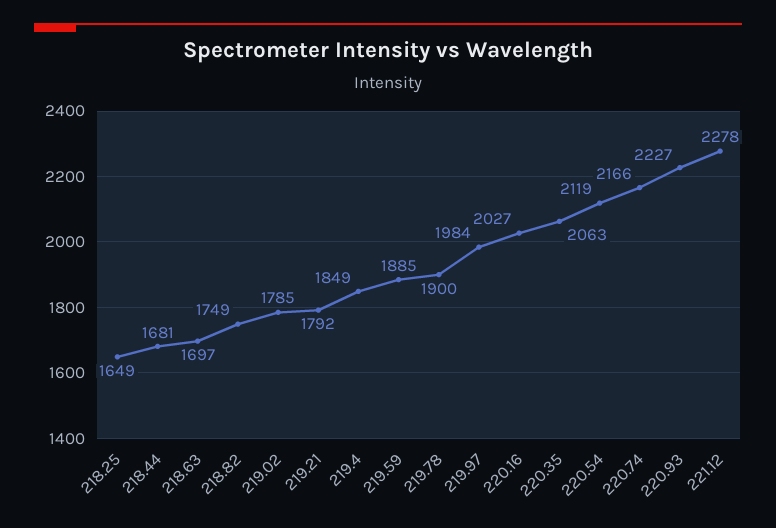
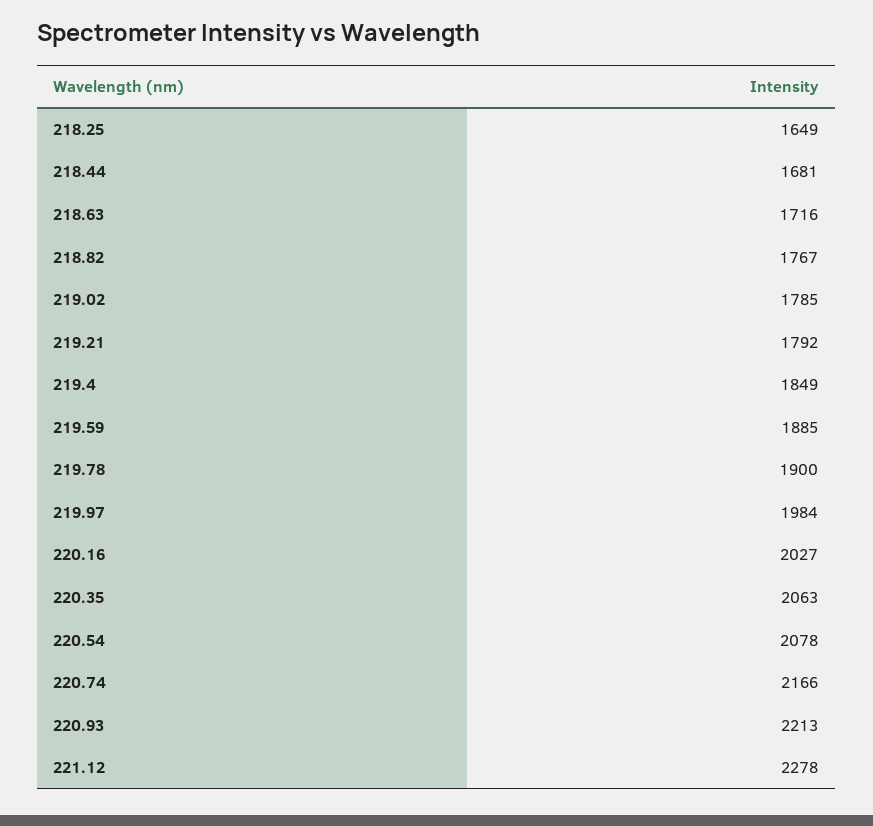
218.63: 1697 -> 1716
218.82: 1749 -> 1767
220.54: 2119 -> 2078
220.93: 2227 -> 2213

